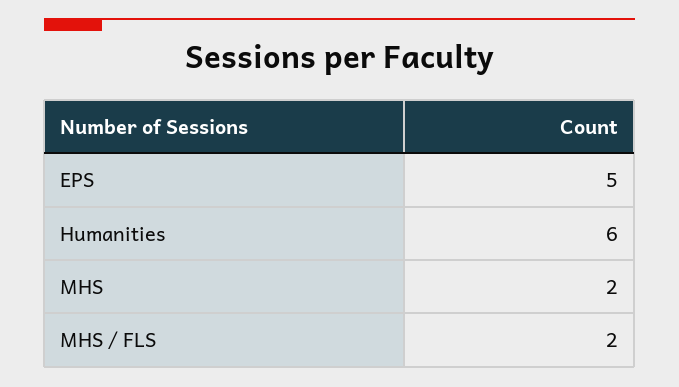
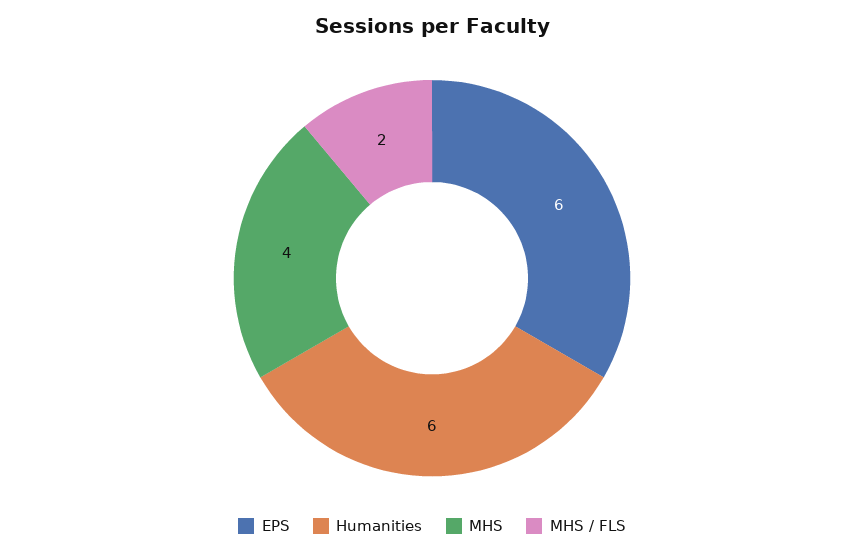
EPS: 5 -> 6
MHS: 2 -> 4

